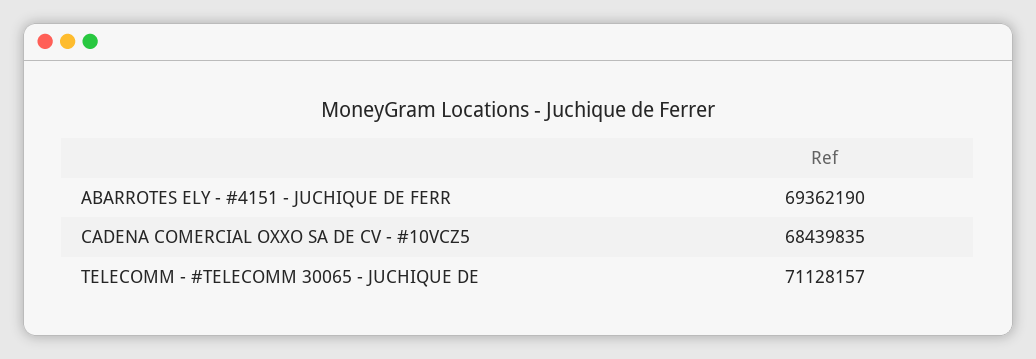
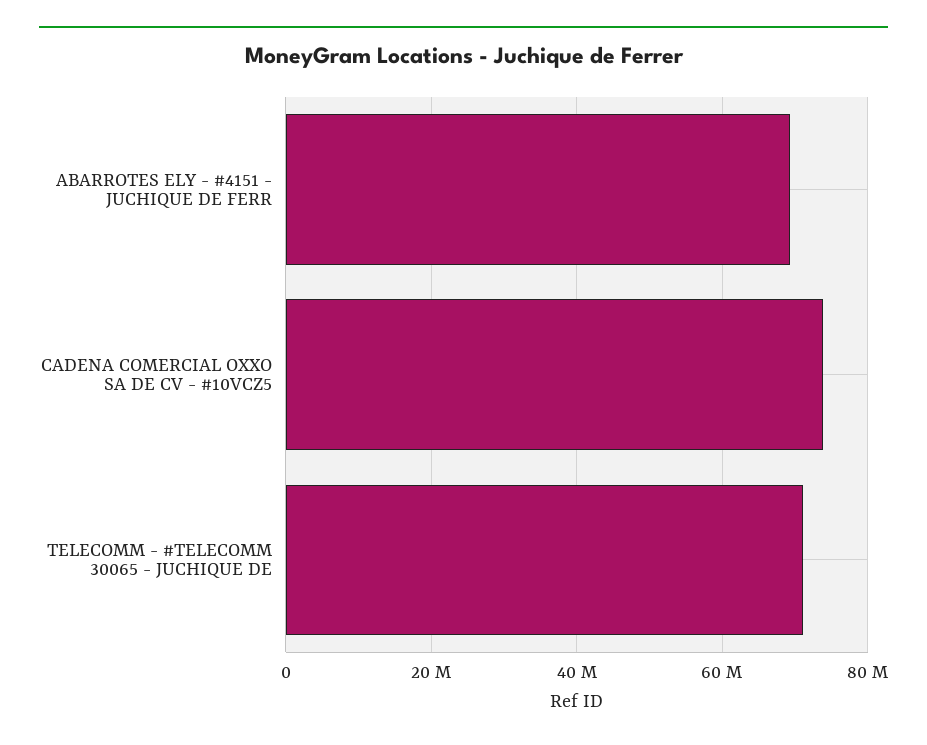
CADENA COMERCIAL OXXO SA DE CV - #10VCZ5: 68439835 -> 74000000

